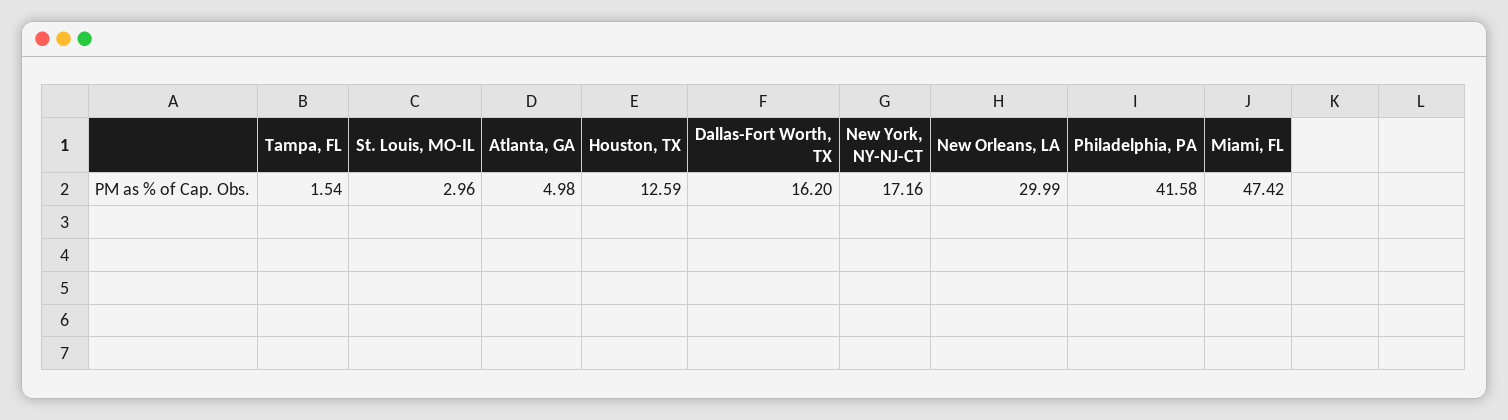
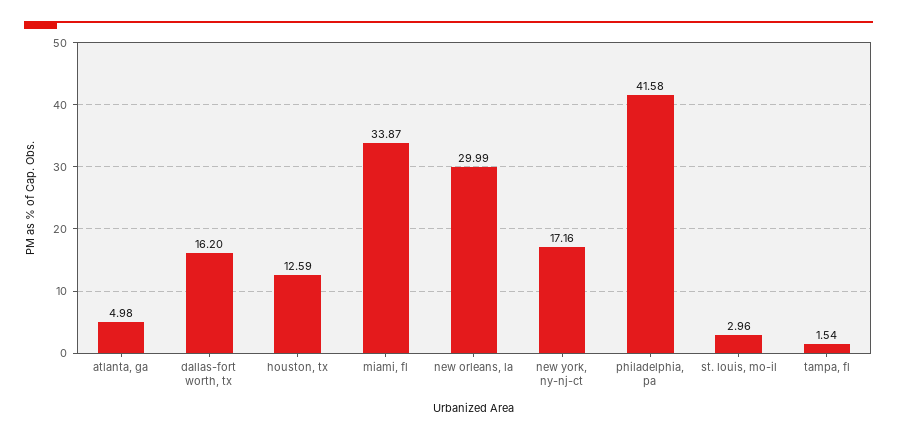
Miami, FL: 47.42 -> 33.87

